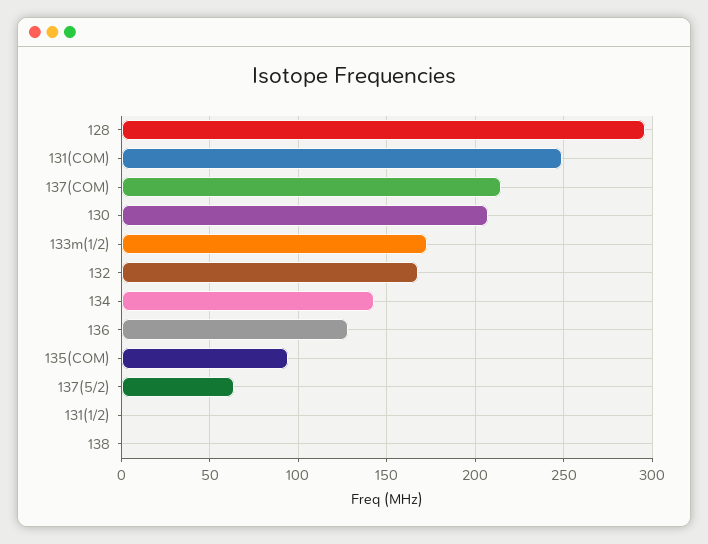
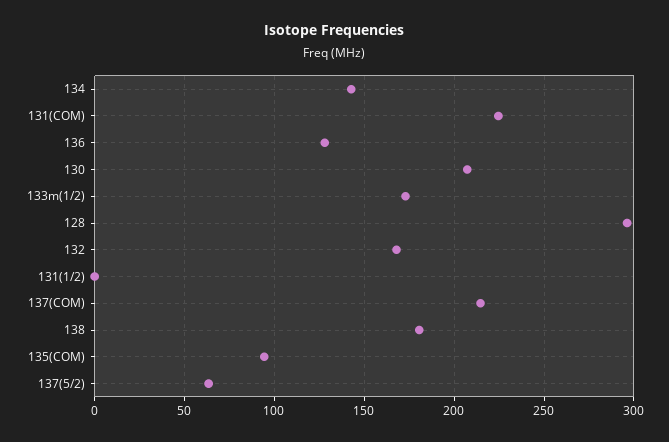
131(COM): 250 -> 225
138: 0 -> 180

